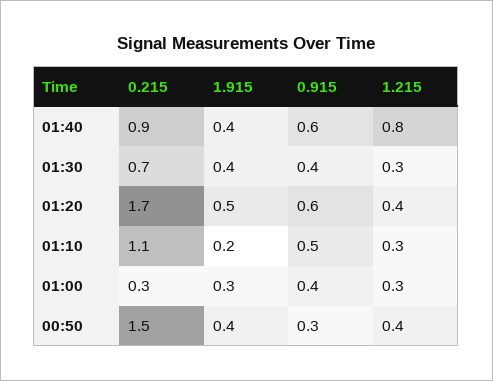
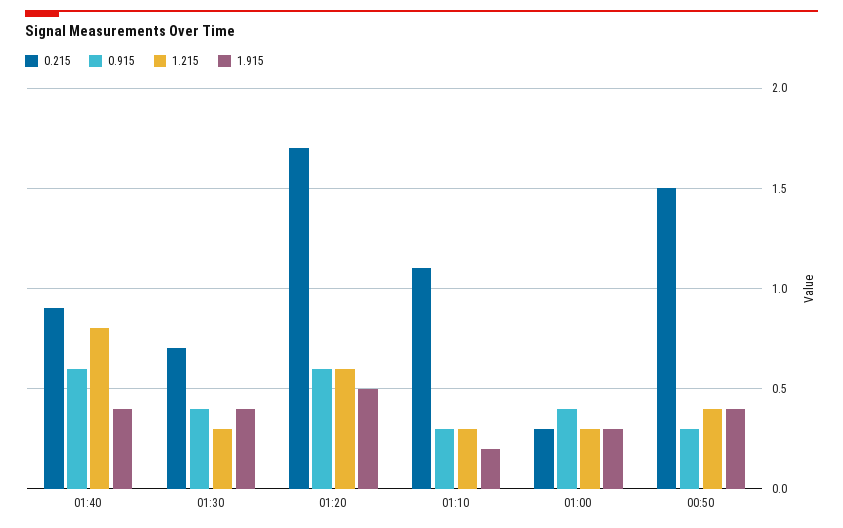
1.215, 01:20: 0.4 -> 0.6
0.915, 01:10: 0.5 -> 0.3

